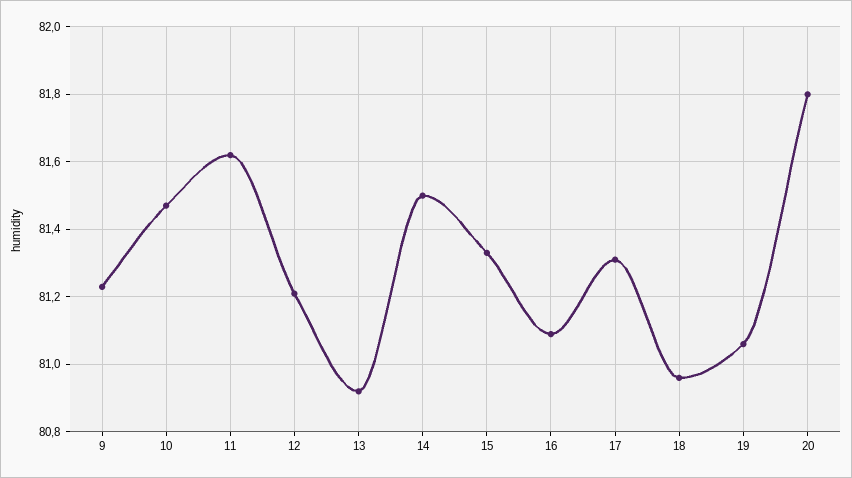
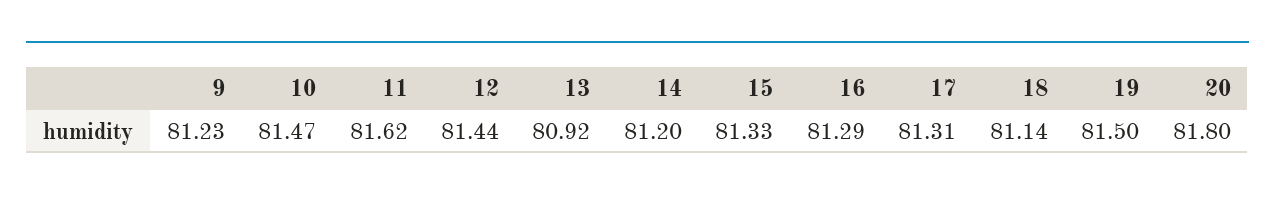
12: 81.2 -> 81.44
14: 81.5 -> 81.2
16: 81.1 -> 81.29
18: 80.95 -> 81.14
19: 81.05 -> 81.5

